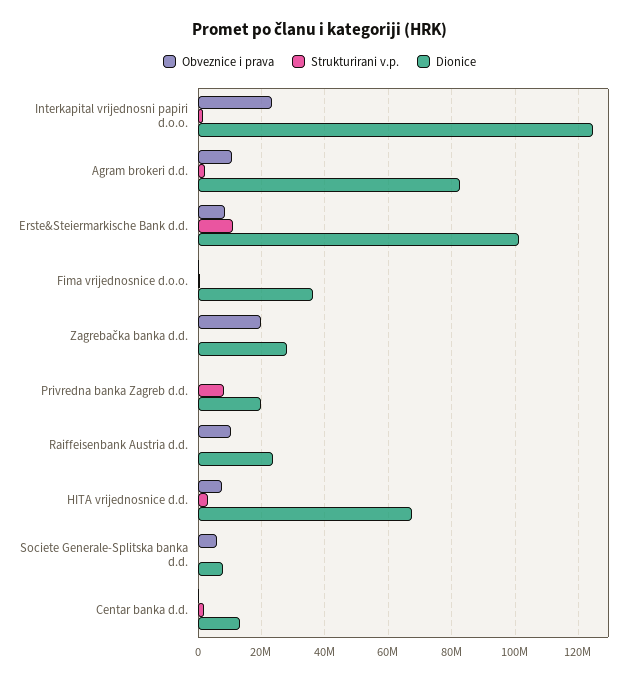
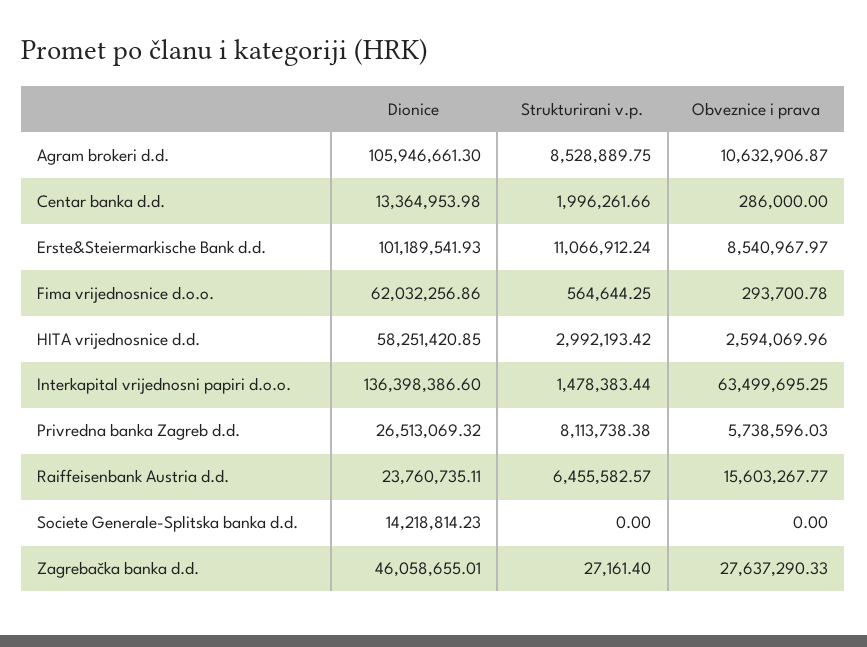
Obveznice i prava, Interkapital vrijednosni papiri d.o.o.: 24000000 -> 63499695.25
Dionice, Interkapital vrijednosni papiri d.o.o.: 124000000 -> 136398386.6
Strukturirani v.p., Agram brokeri d.d.: 2000000 -> 8528889.75
Dionice, Agram brokeri d.d.: 82000000 -> 105946661.3
Dionice, Fima vrijednosnice d.o.o.: 36000000 -> 62032256.86
Obveznice i prava, Zagrebačka banka d.d.: 20000000 -> 27637290.33
Dionice, Zagrebačka banka d.d.: 28000000 -> 46058655.01
Obveznice i prava, Privredna banka Zagreb d.d.: 0 -> 5738596.03
Dionice, Privredna banka Zagreb d.d.: 20000000 -> 26513069.32
Obveznice i prava, Raiffeisenbank Austria d.d.: 10000000 -> 15603267.77
Strukturirani v.p., Raiffeisenbank Austria d.d.: 0 -> 6455582.57
Obveznice i prava, HITA vrijednosnice d.d.: 8000000 -> 2594069.96
Dionice, HITA vrijednosnice d.d.: 68000000 -> 58251420.85
Obveznice i prava, Societe Generale-Splitska banka d.d.: 6000000 -> 0
Dionice, Societe Generale-Splitska banka d.d.: 8000000 -> 14218814.23

